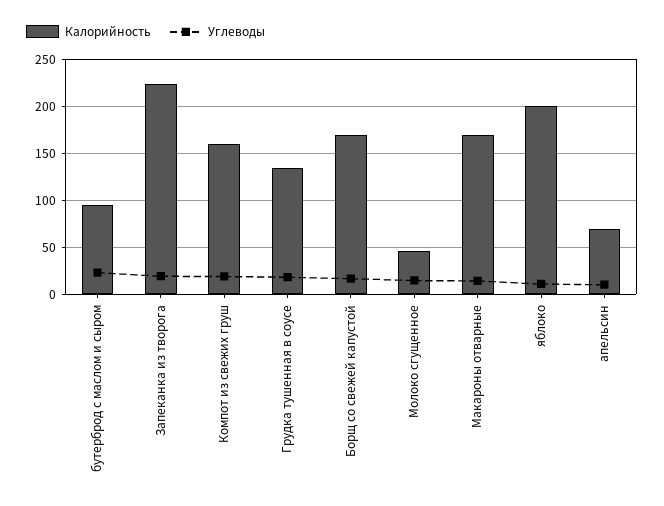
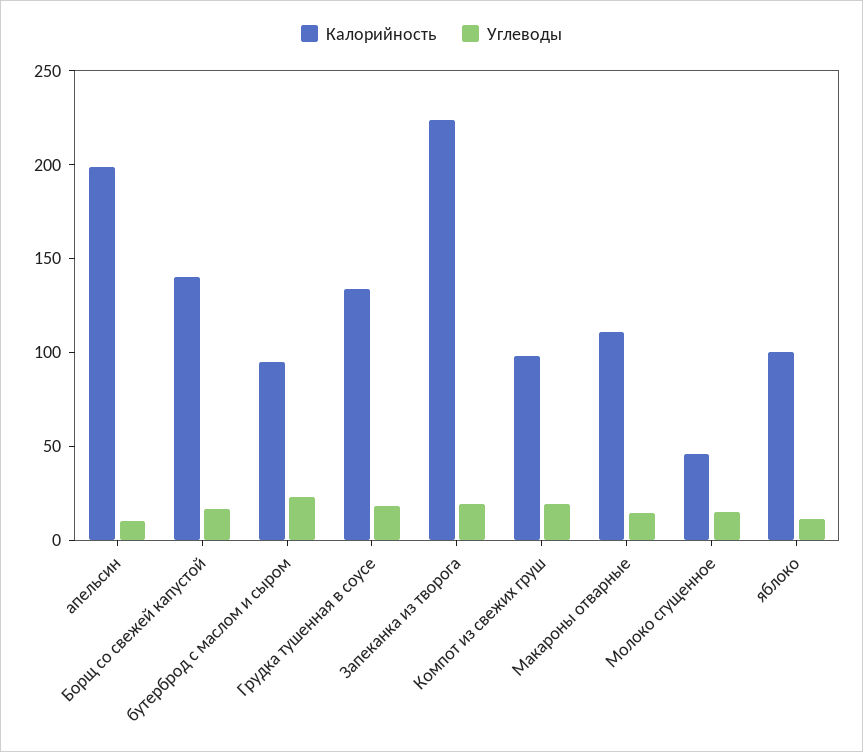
Калорийность, Компот из свежих груш: 160 -> 100
Калорийность, Борщ со свежей капустой: 170 -> 140
Калорийность, Макароны отварные: 170 -> 110
Калорийность, яблоко: 200 -> 100
Калорийность, апельсин: 70 -> 200

